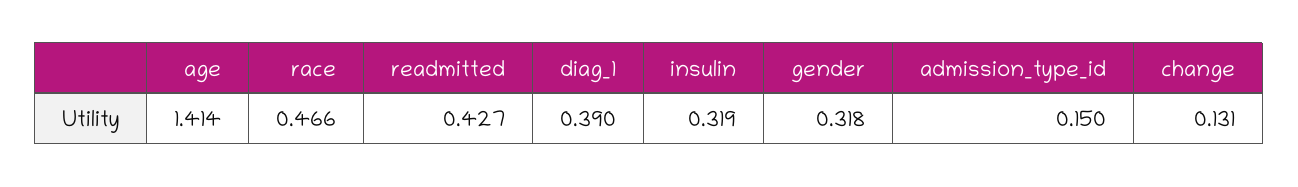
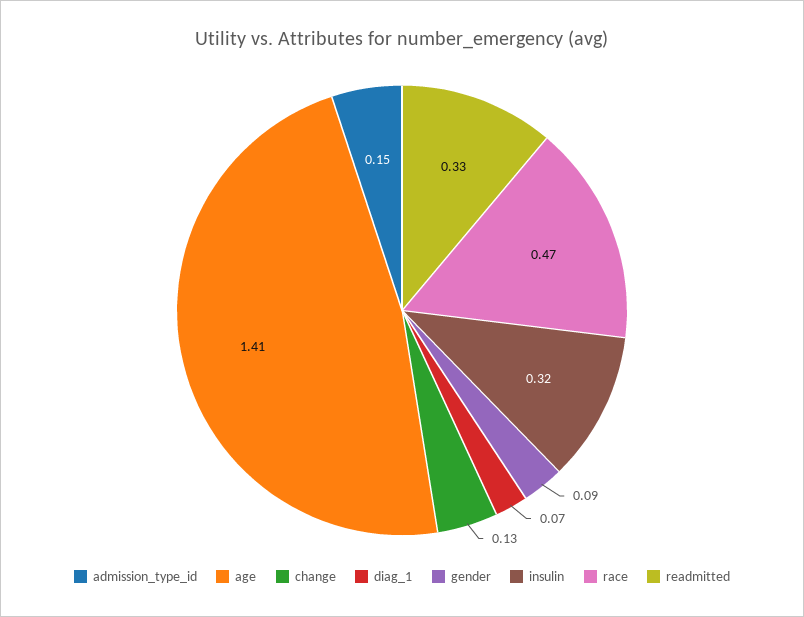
readmitted: 0.427 -> 0.33
diag_1: 0.39 -> 0.07
gender: 0.318 -> 0.09

